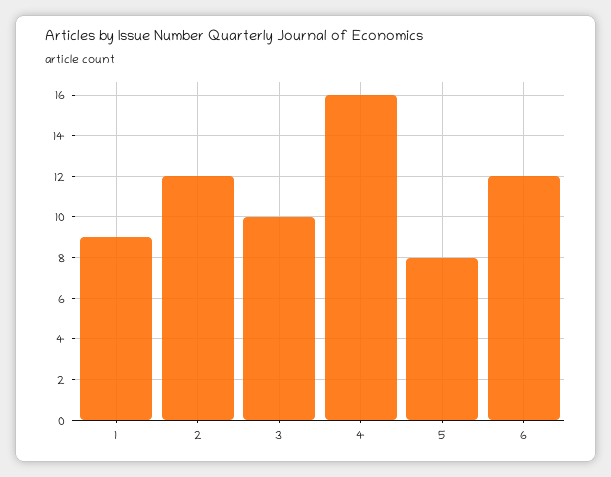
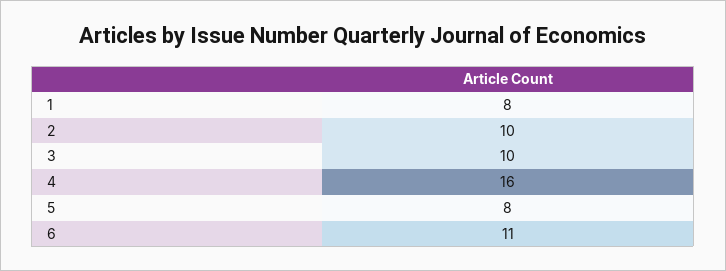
1: 9 -> 8
2: 12 -> 10
6: 12 -> 11

